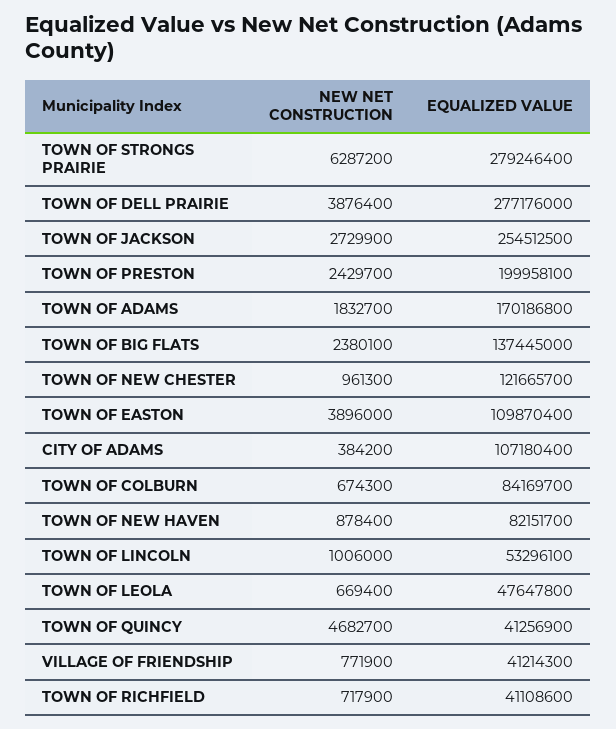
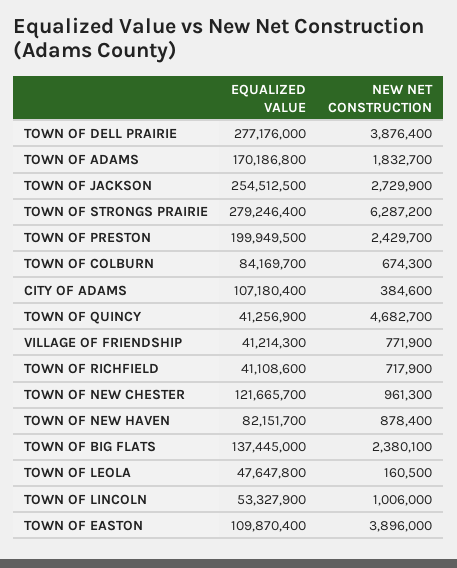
EQUALIZED VALUE, TOWN OF PRESTON: 199958100 -> 199949500
NEW NET CONSTRUCTION, CITY OF ADAMS: 384200 -> 384600
EQUALIZED VALUE, TOWN OF LINCOLN: 53296100 -> 53327900
NEW NET CONSTRUCTION, TOWN OF LEOLA: 669400 -> 160500

